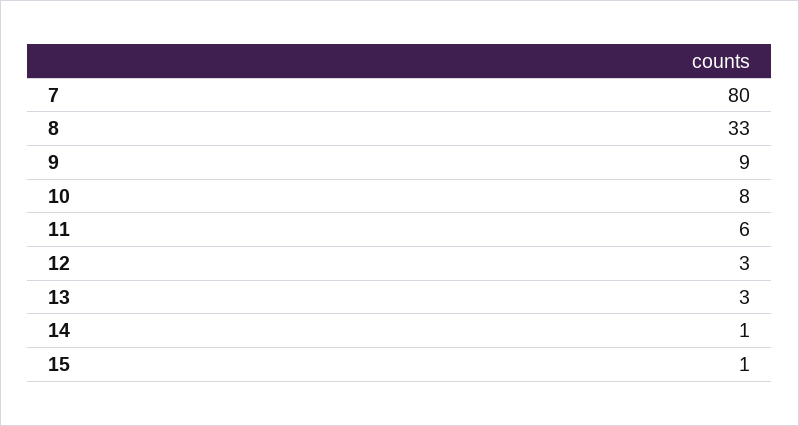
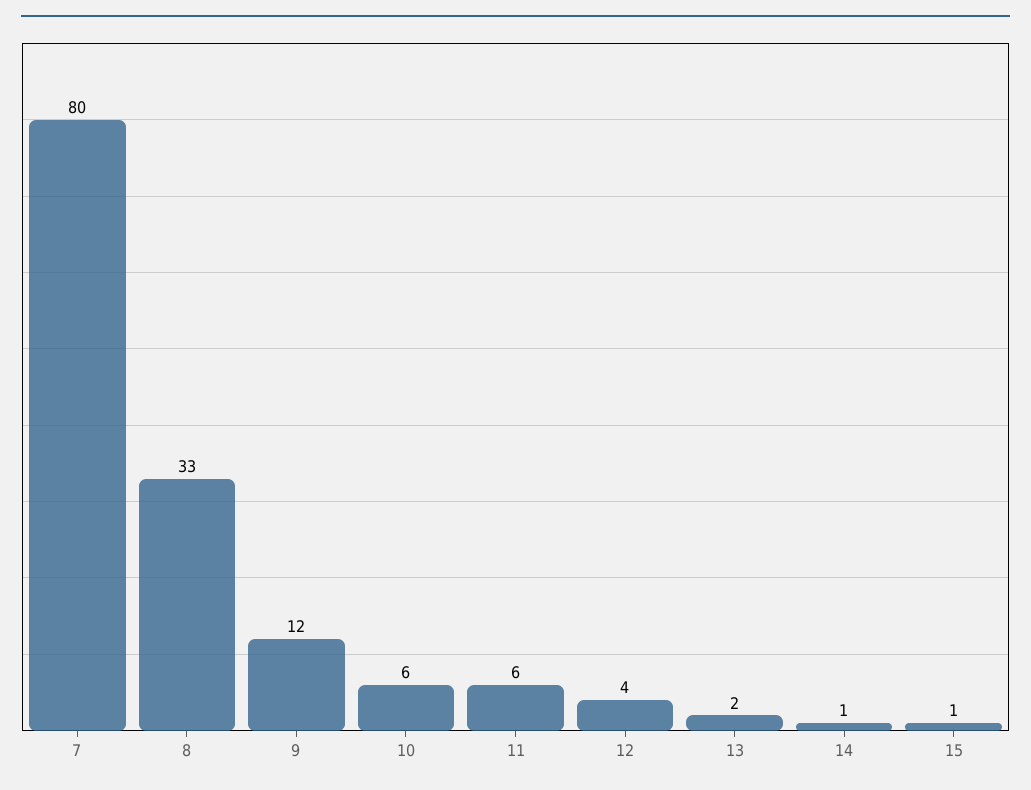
9: 9 -> 12
10: 8 -> 6
12: 3 -> 4
13: 3 -> 2

